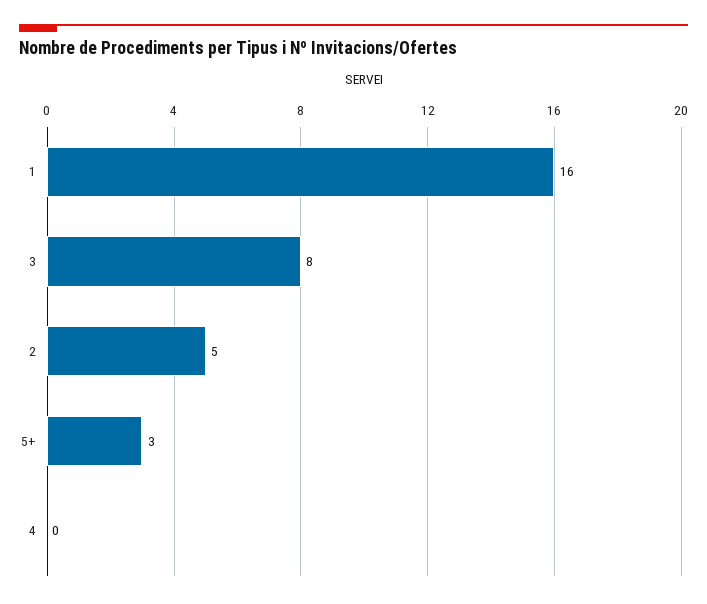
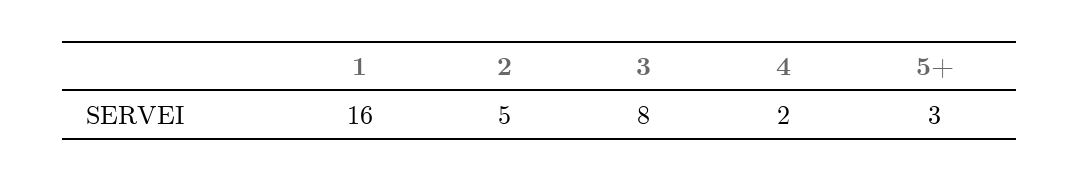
4: 0 -> 2

